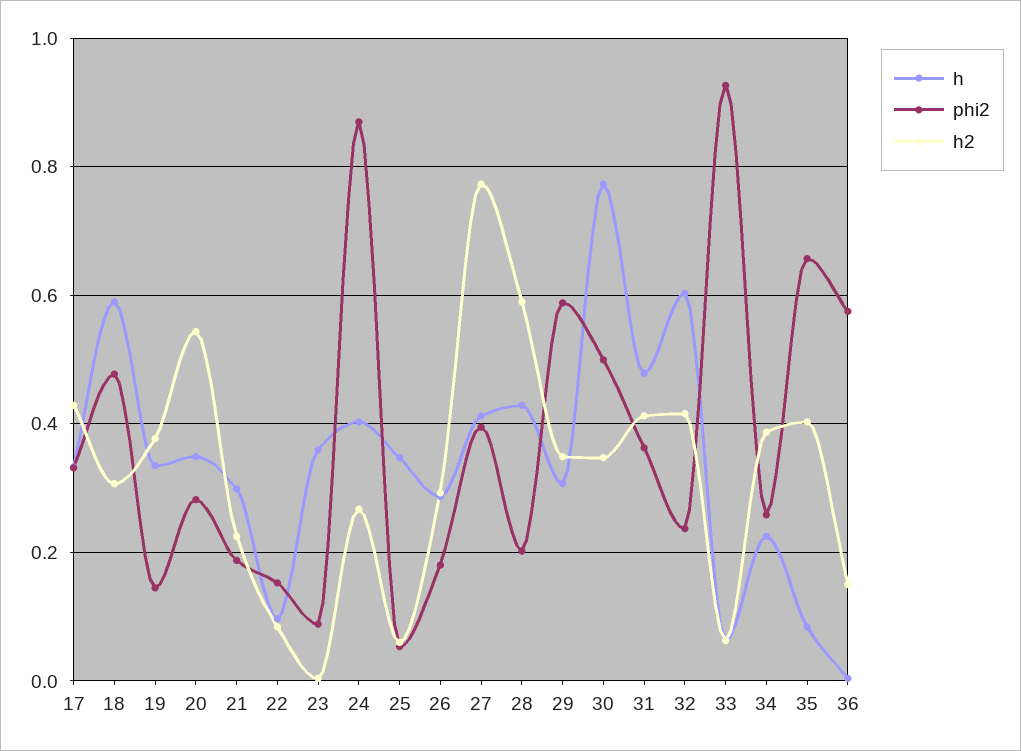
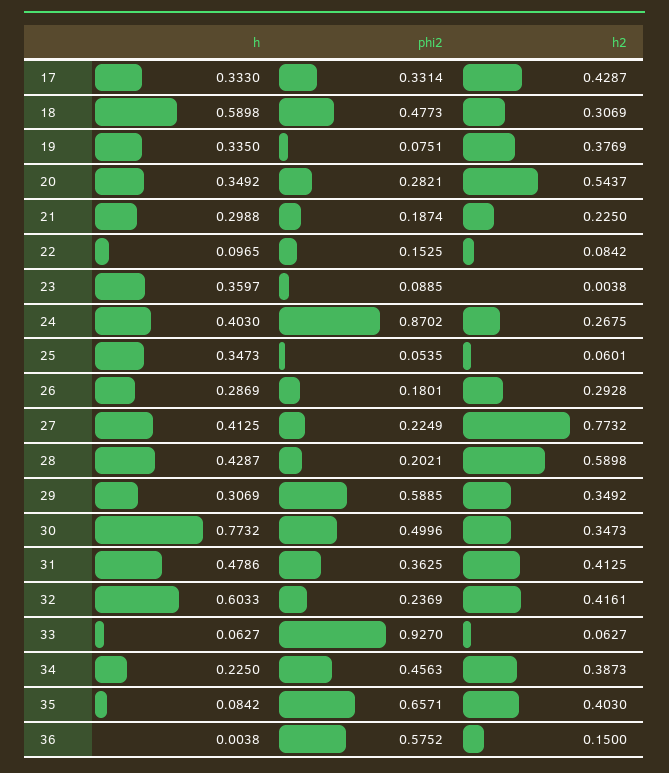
phi2, 19: 0.14 -> 0.0751
phi2, 27: 0.4 -> 0.2249
phi2, 34: 0.26 -> 0.4563

